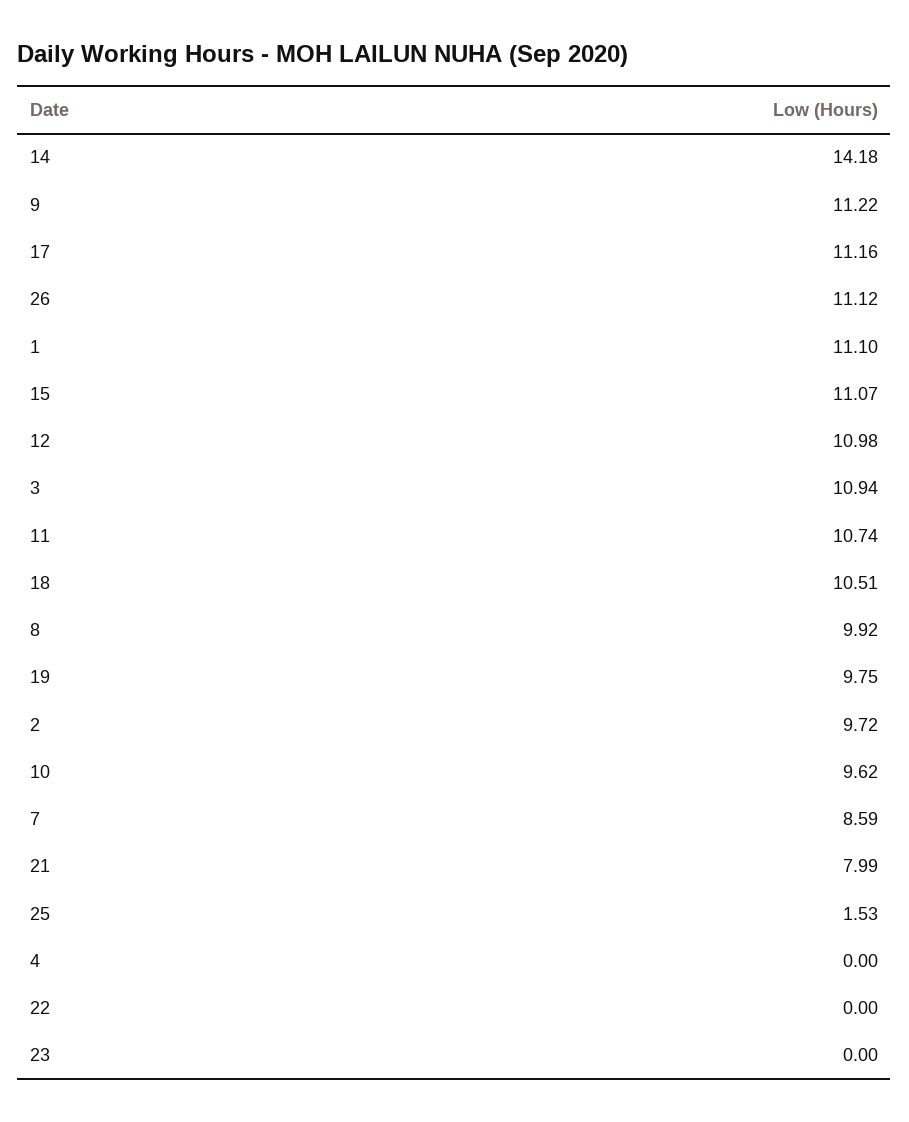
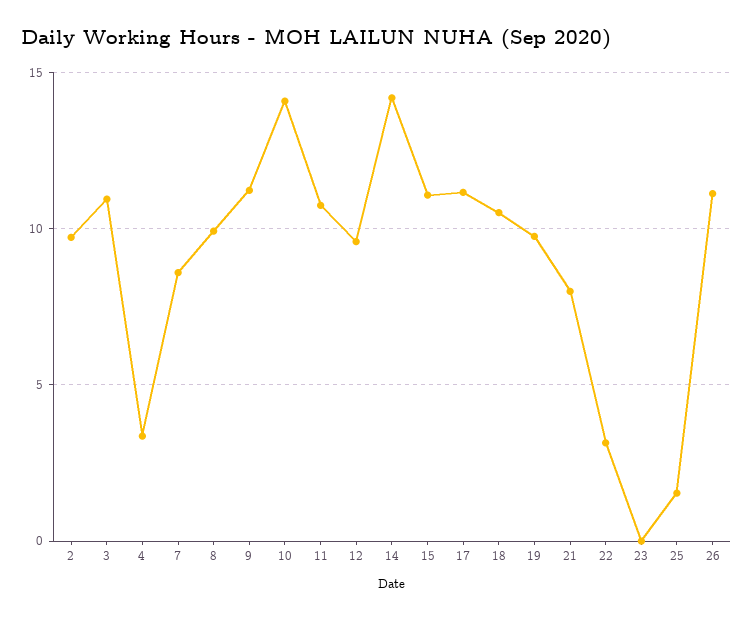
1: 11.1 -> none
12: 10.98 -> 9.5
10: 9.62 -> 14
4: 0 -> 3.5
22: 0 -> 3

